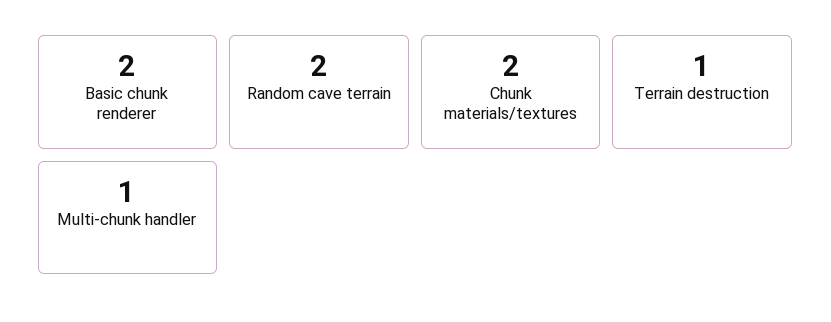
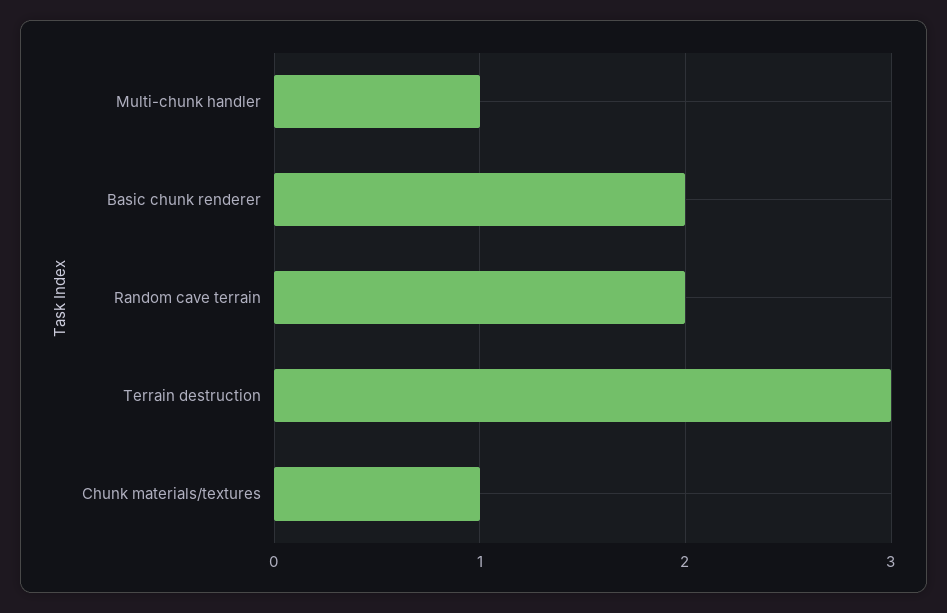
Chunk materials/textures: 2 -> 1
Terrain destruction: 1 -> 3

